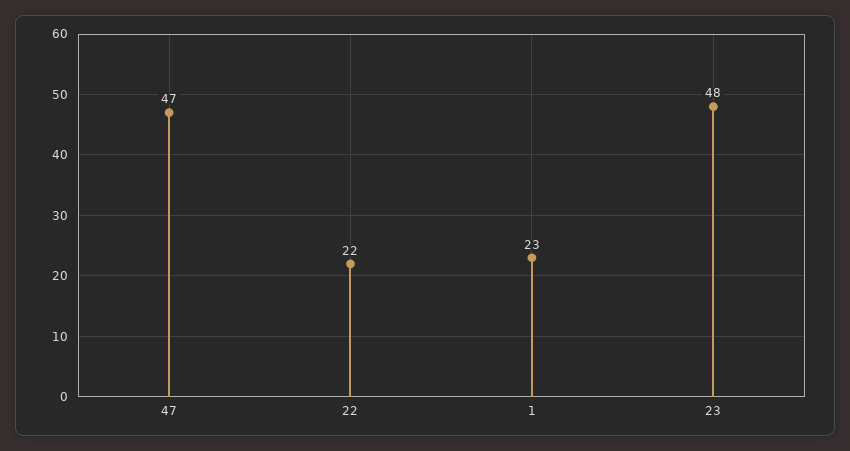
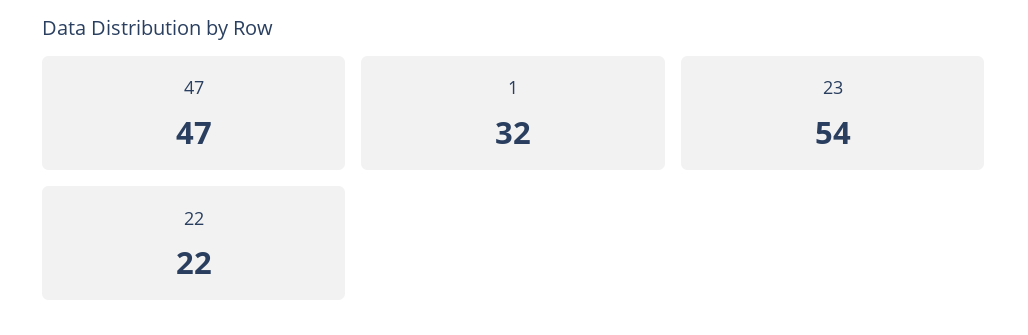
1: 23 -> 32
23: 48 -> 54

